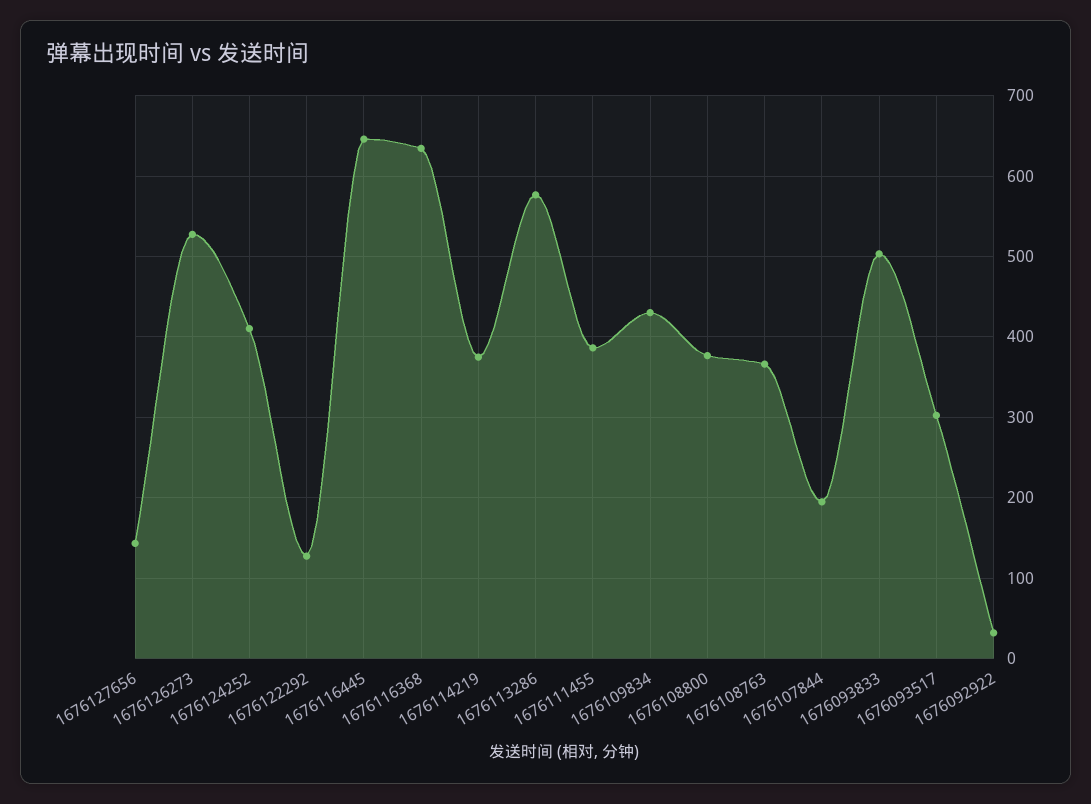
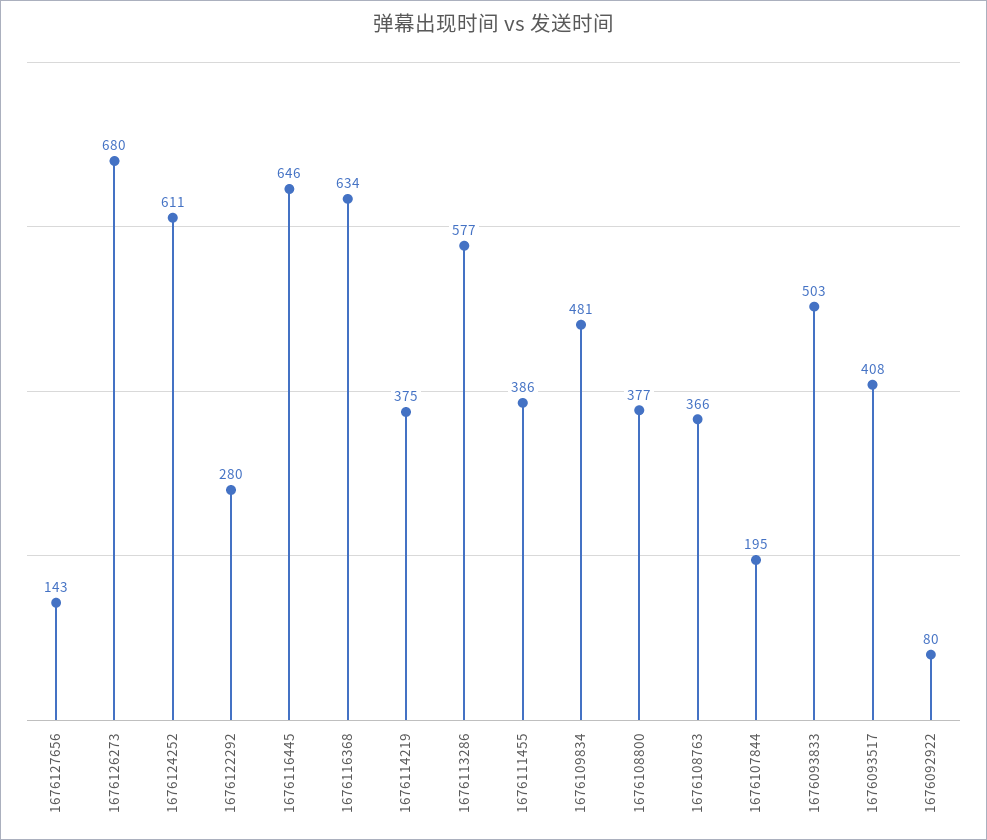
1676126273: 530 -> 680
1676124252: 410 -> 611
1676122292: 130 -> 280
1676109834: 430 -> 481
1676093517: 300 -> 408
1676092922: 30 -> 80

